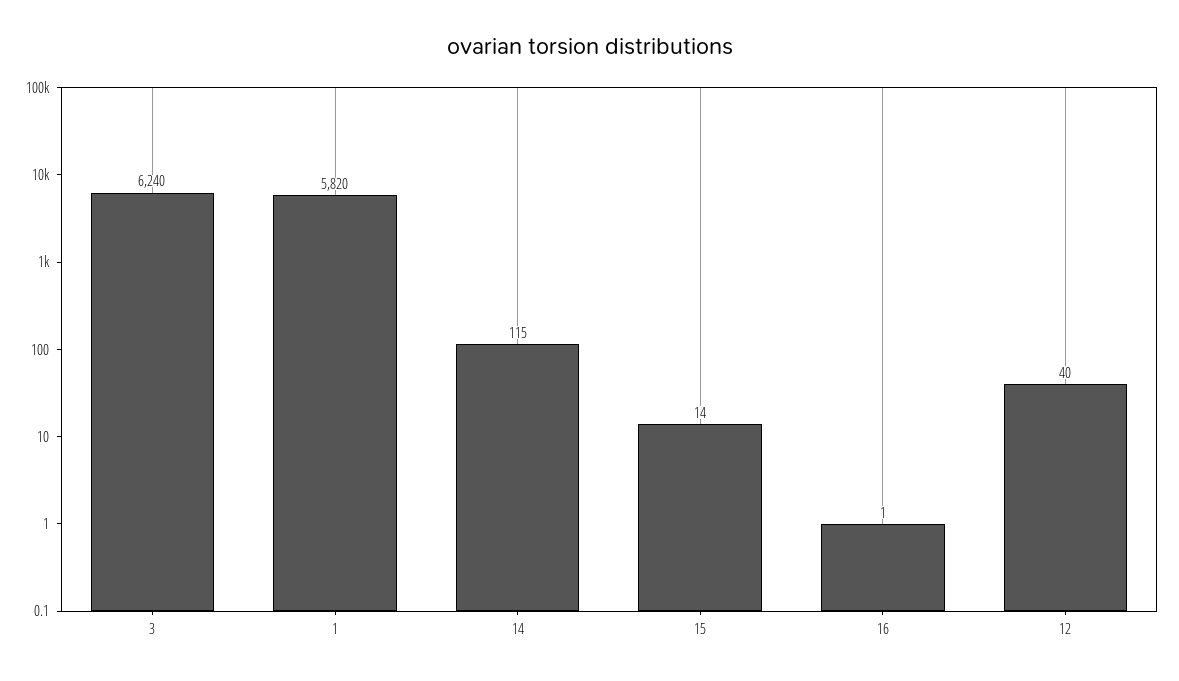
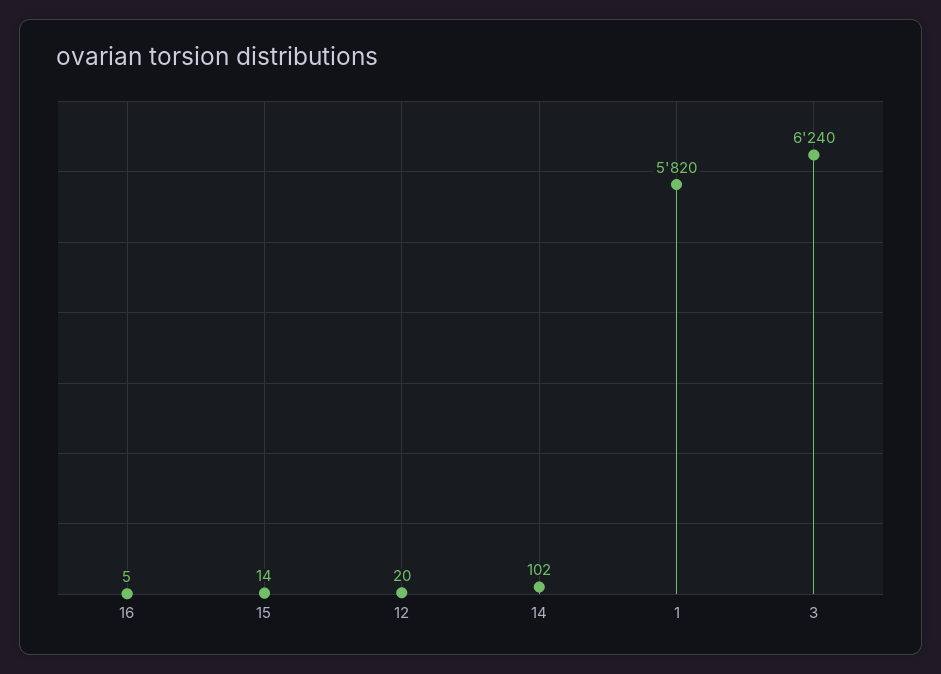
14: 115 -> 102
16: 1 -> 5
12: 40 -> 20

